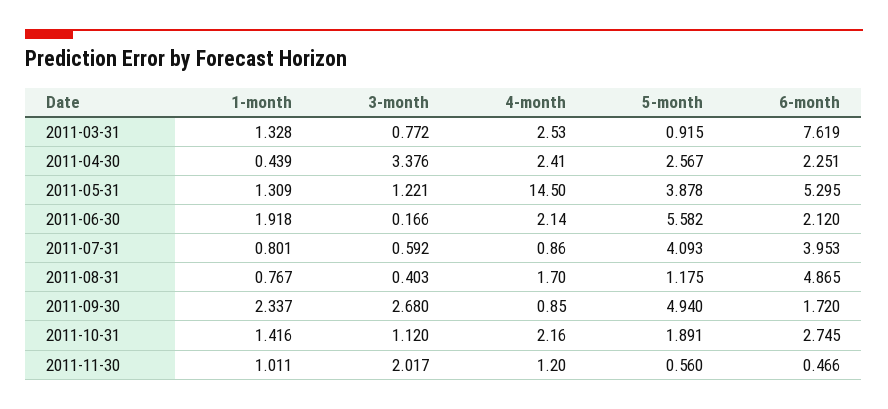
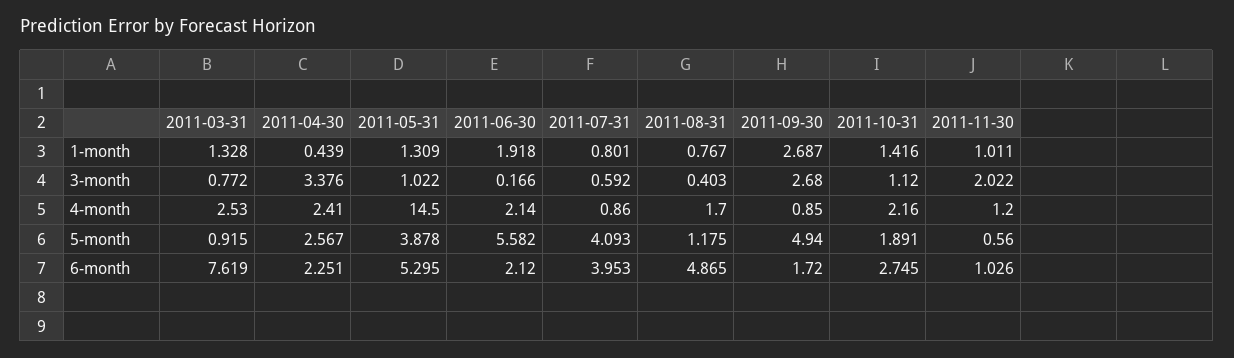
3-month, 2011-05-31: 1.221 -> 1.022
1-month, 2011-09-30: 2.337 -> 2.687
3-month, 2011-11-30: 2.017 -> 2.022
6-month, 2011-11-30: 0.466 -> 1.026

